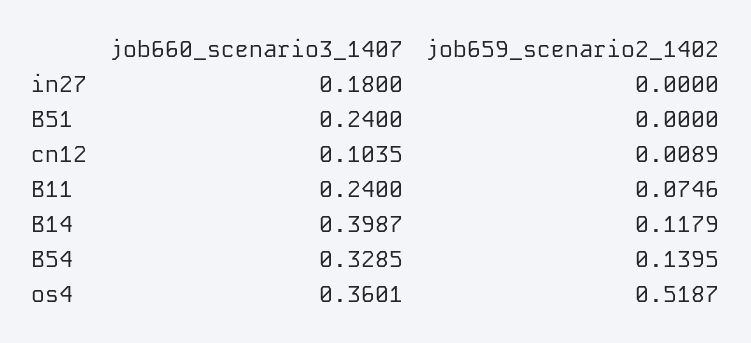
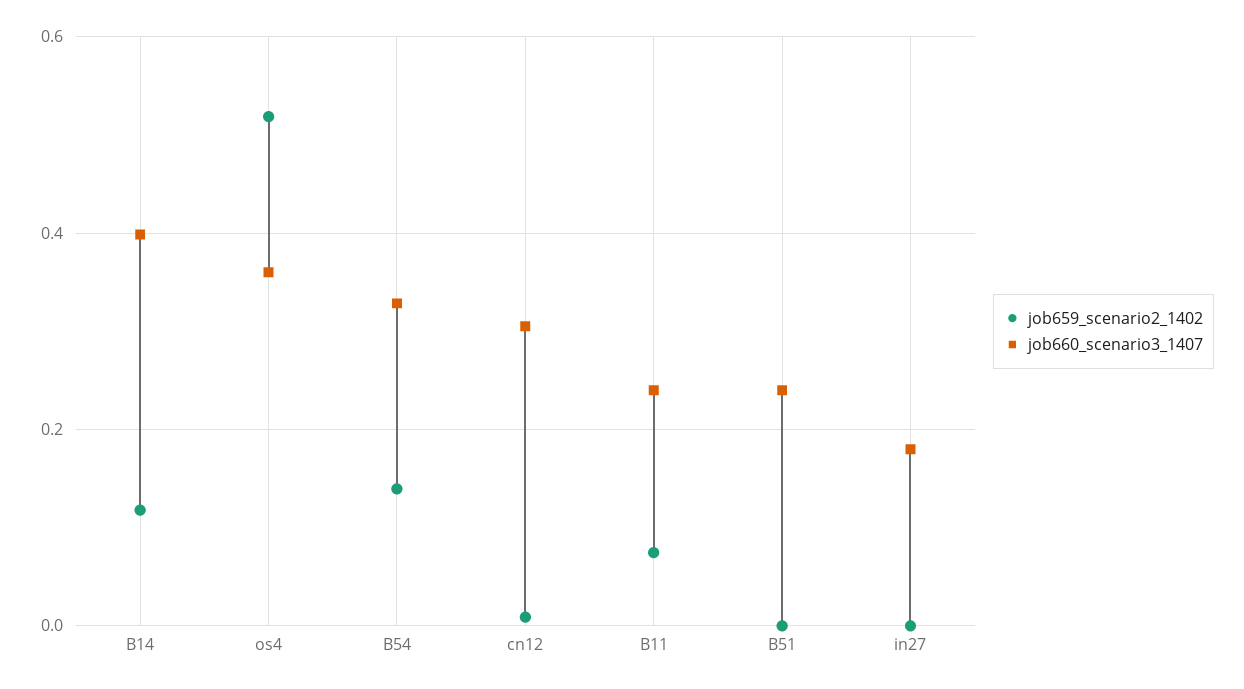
job660_scenario3_1407, cn12: 0.1035 -> 0.3

